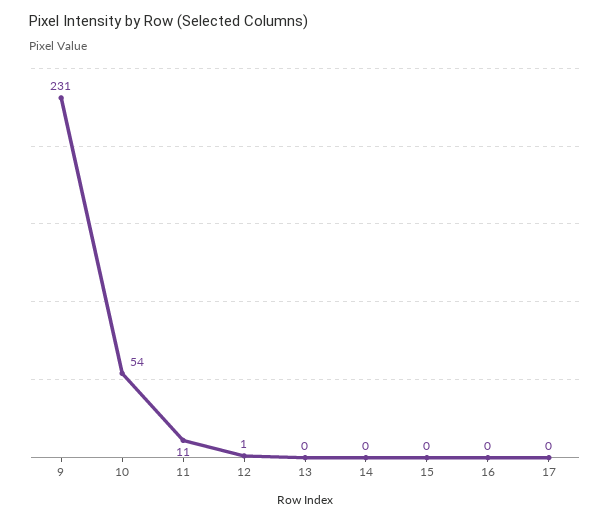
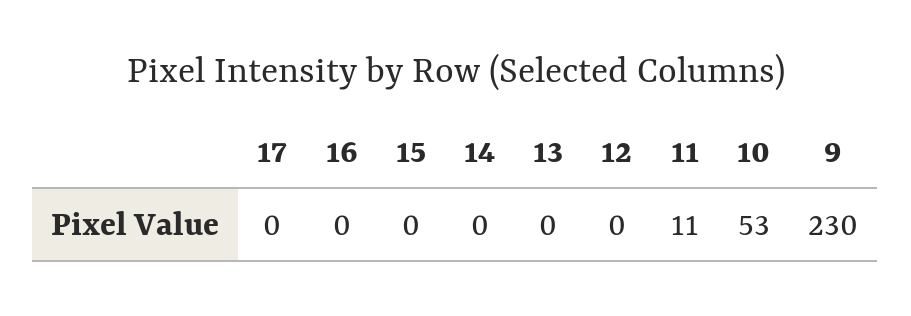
9: 231 -> 230
10: 54 -> 53
12: 1 -> 0

